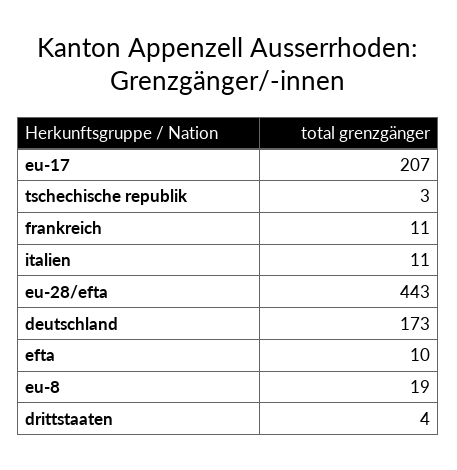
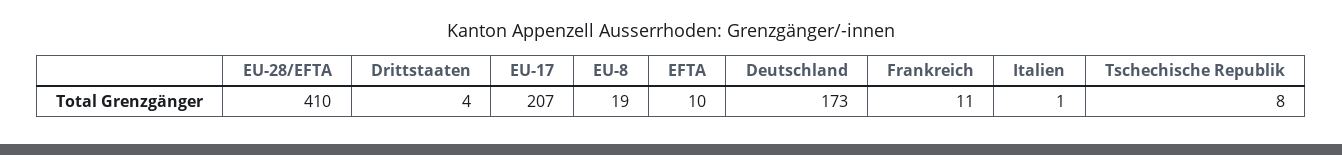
tschechische republik: 3 -> 8
italien: 11 -> 1
eu-28/efta: 443 -> 410

